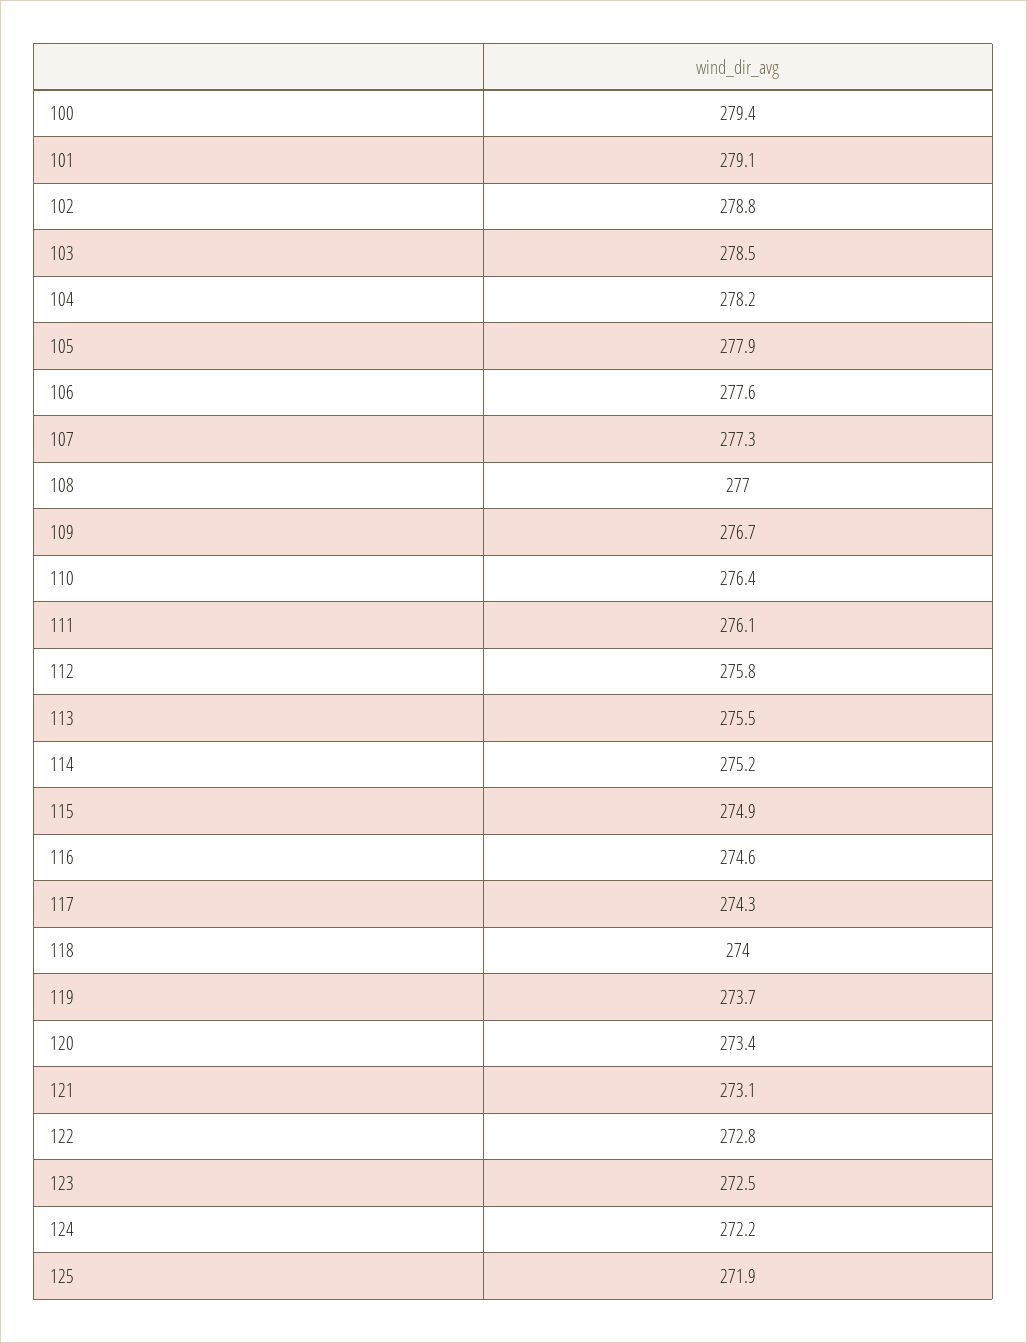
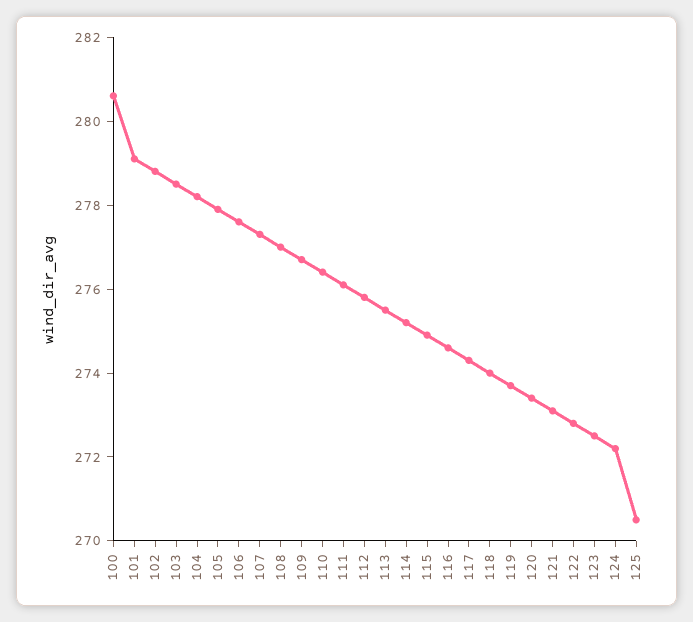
100: 279.4 -> 280.5
125: 271.9 -> 270.5

